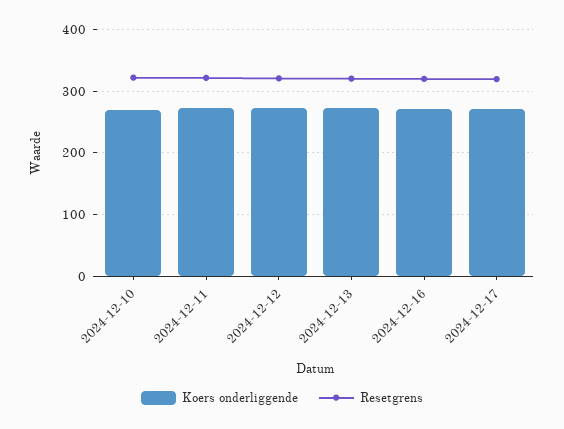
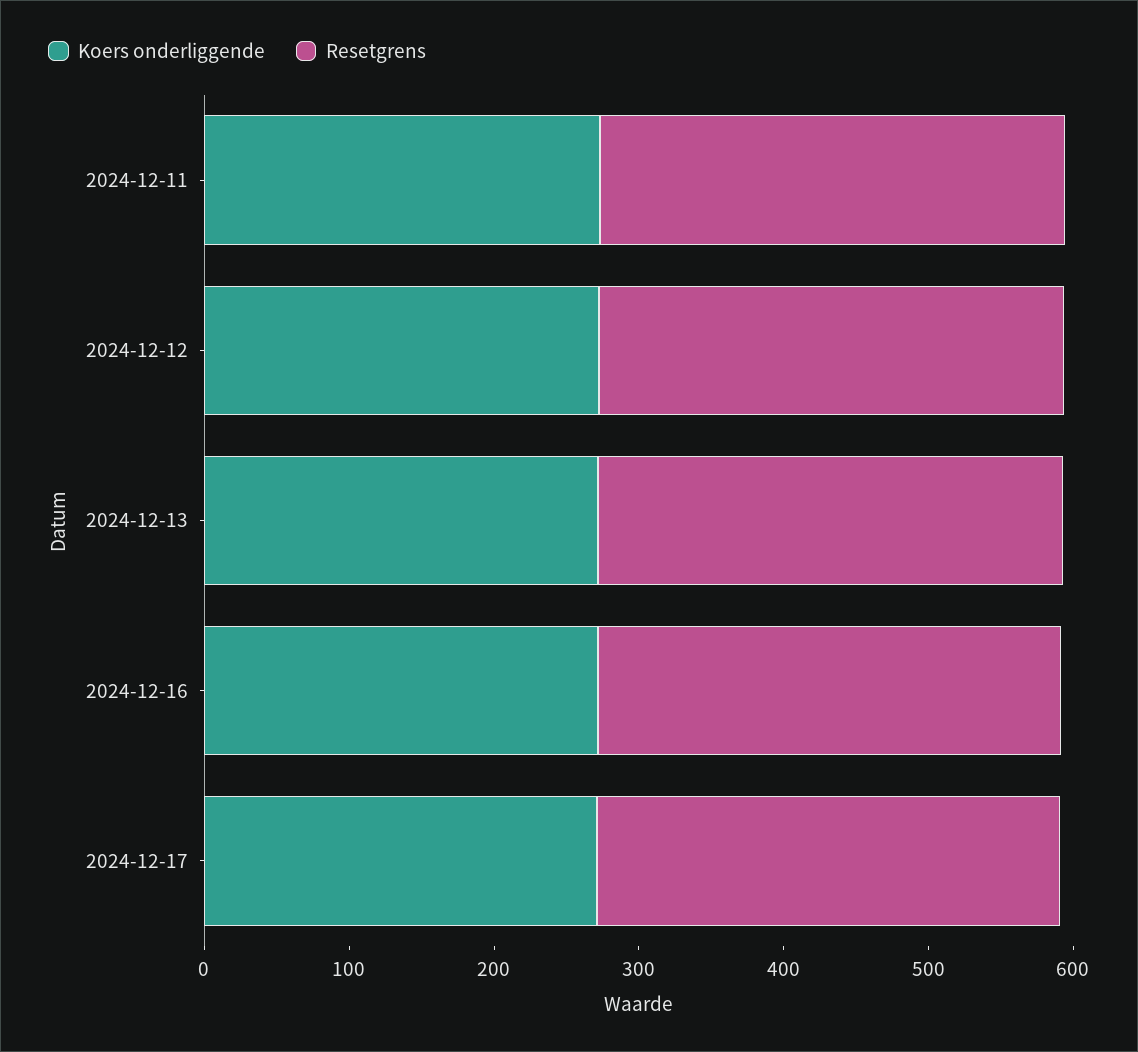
Koers onderliggende, 2024-12-10: 270 -> none
Resetgrens, 2024-12-10: 320 -> none

